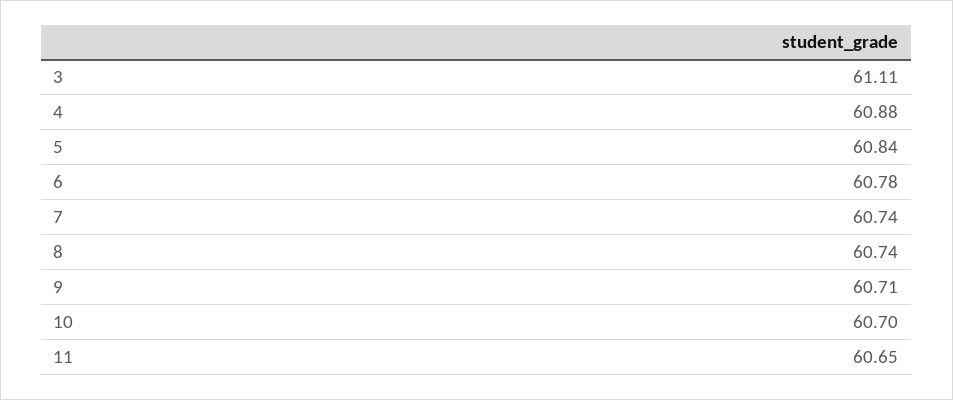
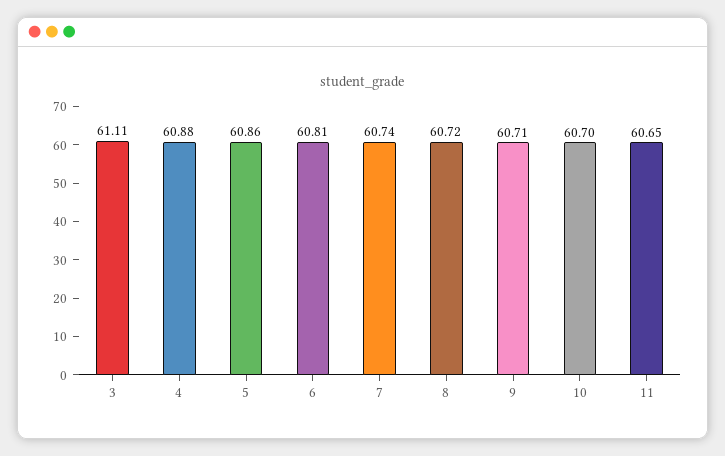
5: 60.84 -> 60.86
6: 60.78 -> 60.81
8: 60.74 -> 60.72

